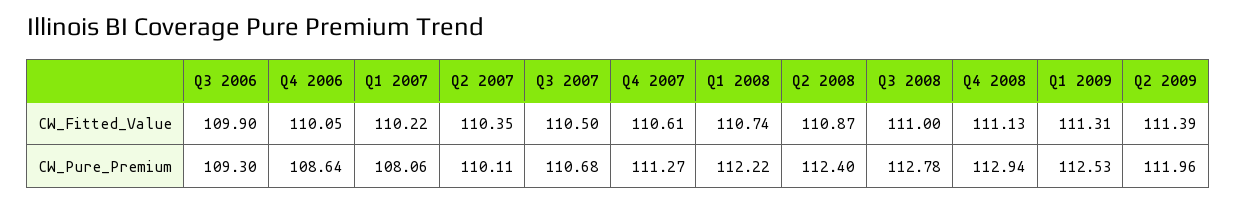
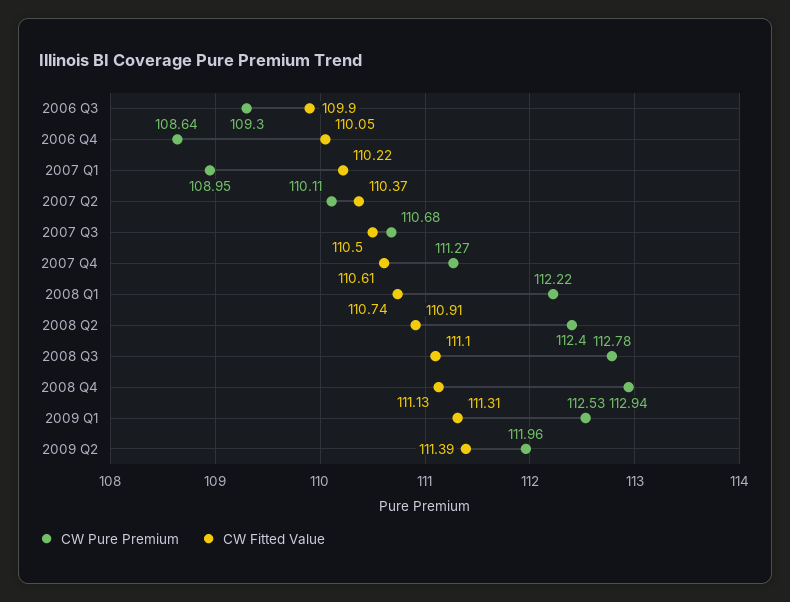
CW_Fitted_Value, Q2 2007: 110.35 -> 110.37
CW_Fitted_Value, Q2 2008: 110.87 -> 110.91
CW_Fitted_Value, Q3 2008: 111 -> 111.1
CW_Pure_Premium, Q1 2007: 108.06 -> 108.95

